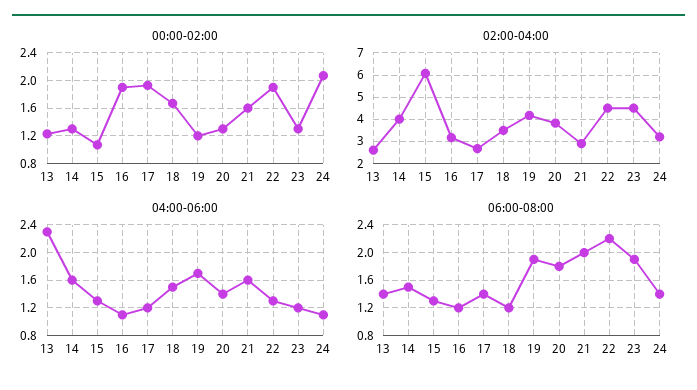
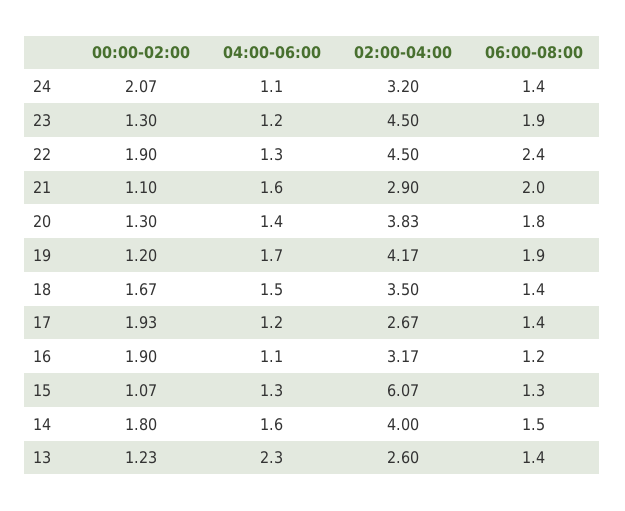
00:00-02:00, 14: 1.3 -> 1.8
00:00-02:00, 21: 1.6 -> 1.1
06:00-08:00, 18: 1.2 -> 1.4
06:00-08:00, 22: 2.2 -> 2.4

